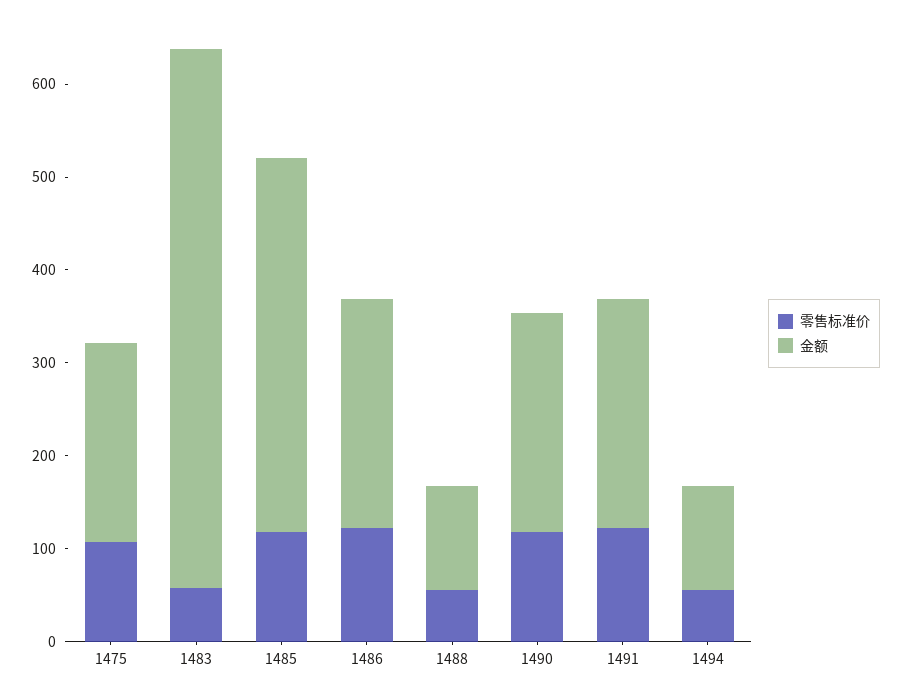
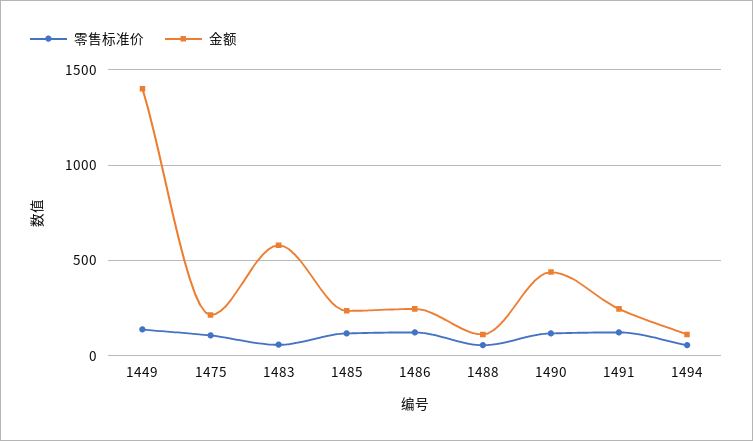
金额, 1485: 400 -> 250
金额, 1490: 240 -> 450
零售标准价, 1449: none -> 150
金额, 1449: none -> 1400

